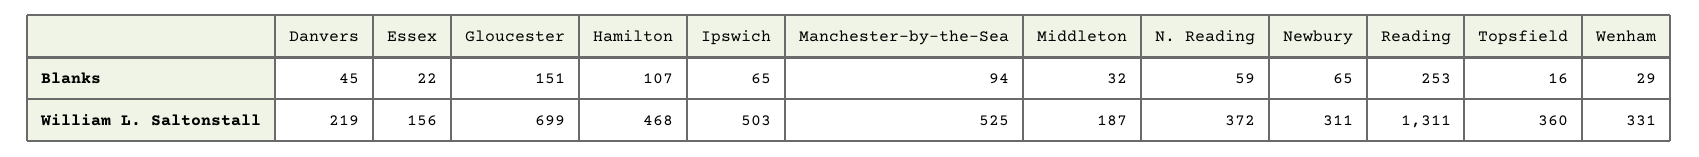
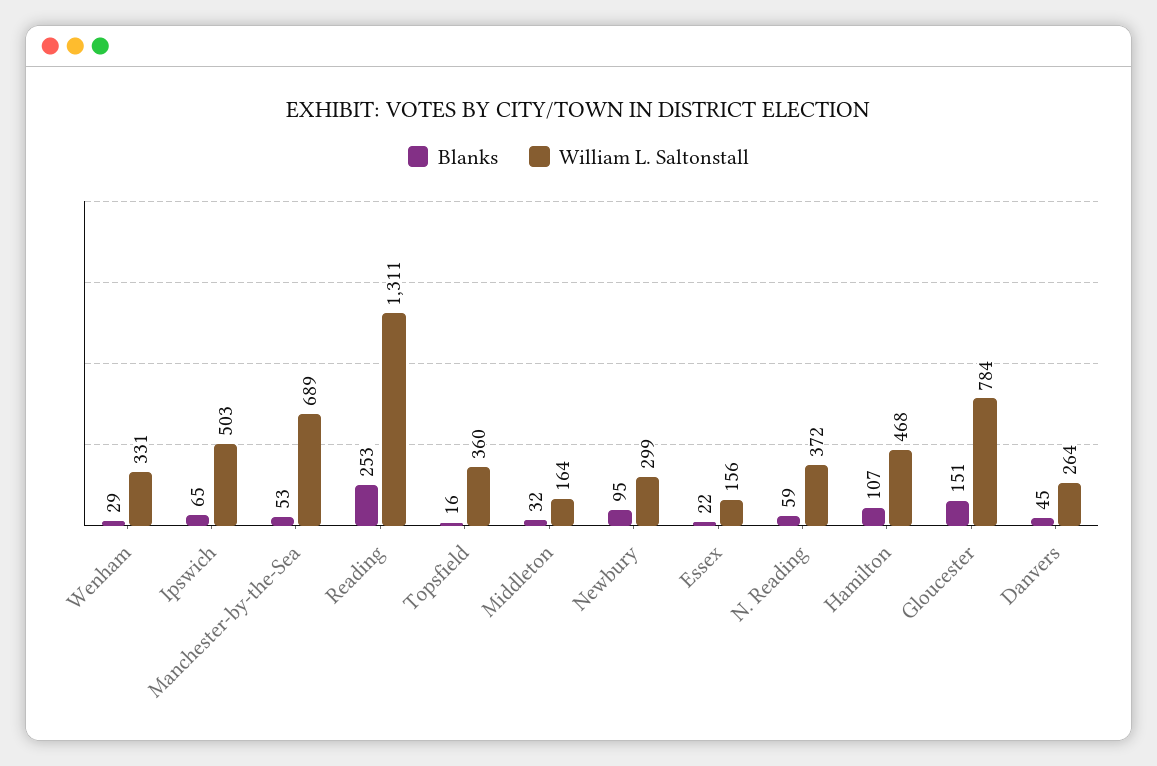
Blanks, Manchester-by-the-Sea: 94 -> 53
Blanks, Newbury: 65 -> 95
William L. Saltonstall, Danvers: 219 -> 264
William L. Saltonstall, Gloucester: 699 -> 784
William L. Saltonstall, Manchester-by-the-Sea: 525 -> 689
William L. Saltonstall, Middleton: 187 -> 164
William L. Saltonstall, Newbury: 311 -> 299

